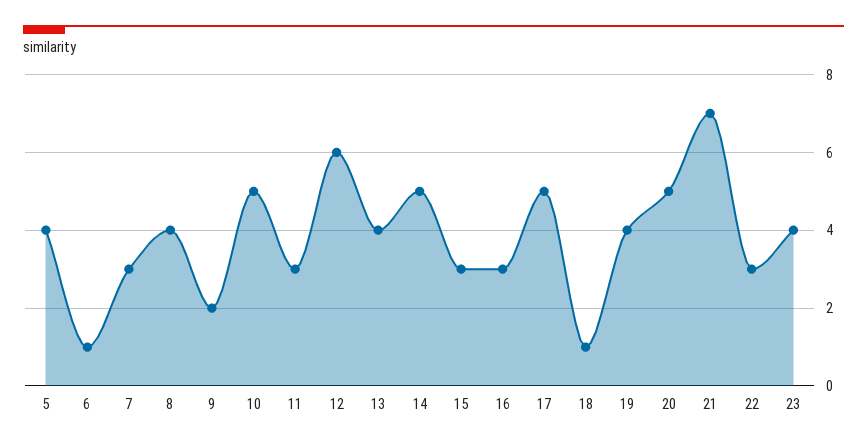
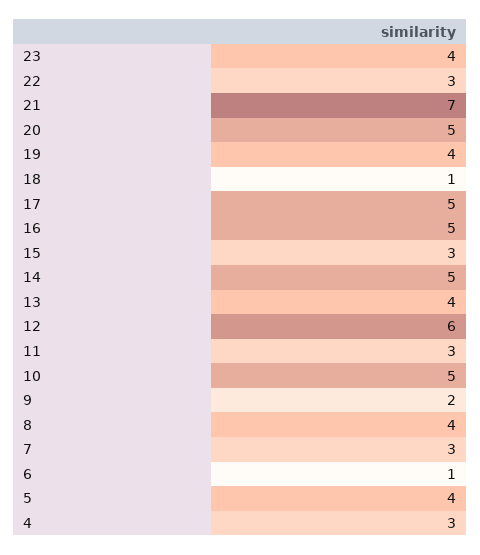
16: 3 -> 5
4: none -> 3

